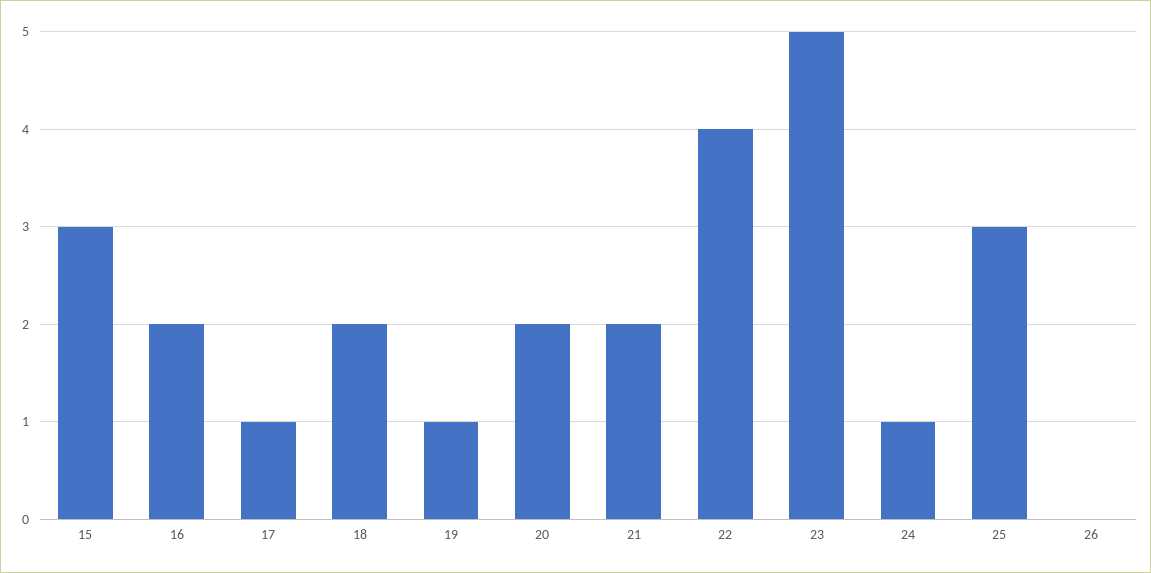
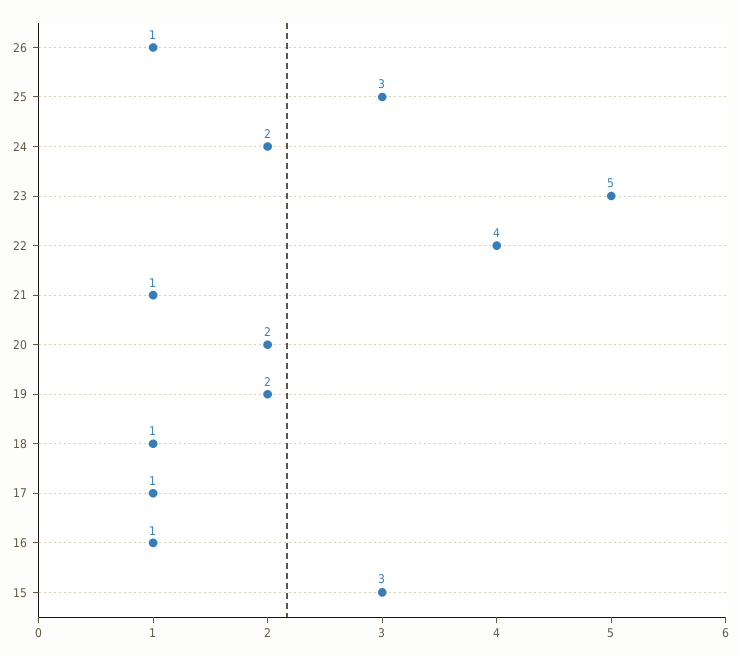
16: 2 -> 1
18: 2 -> 1
19: 1 -> 2
21: 2 -> 1
24: 1 -> 2
26: 0 -> 1

